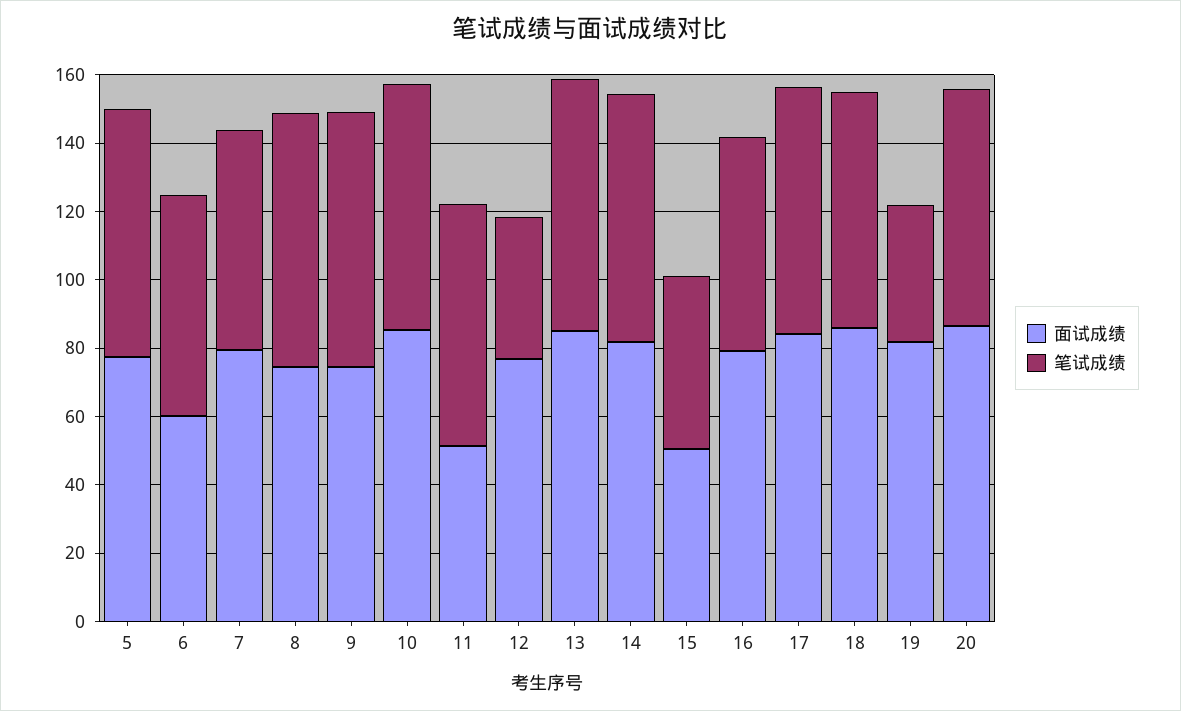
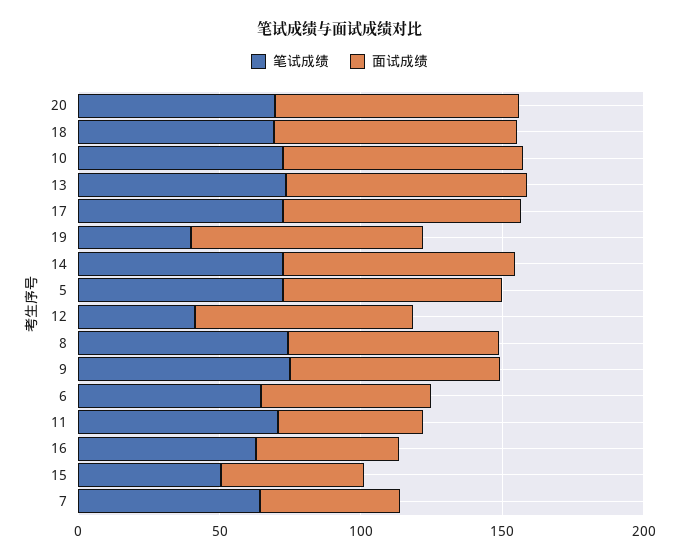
面试成绩, 7: 80 -> 50
面试成绩, 16: 80 -> 50

